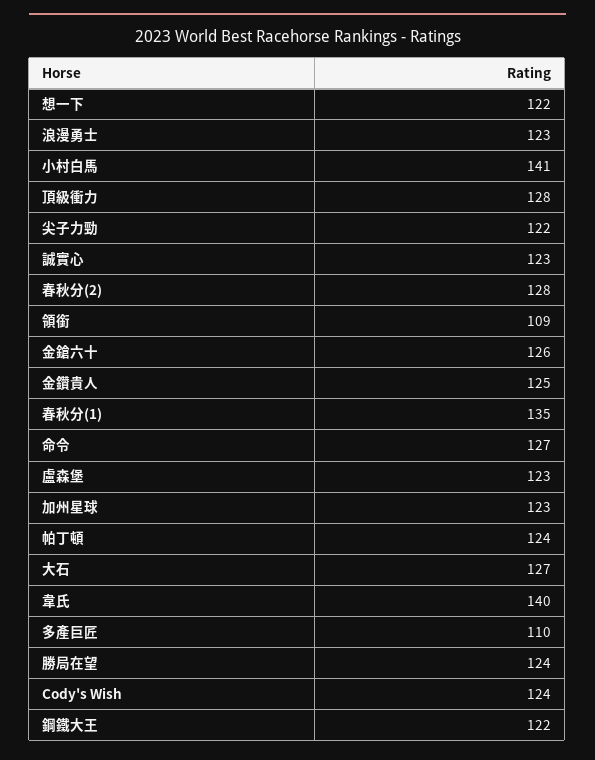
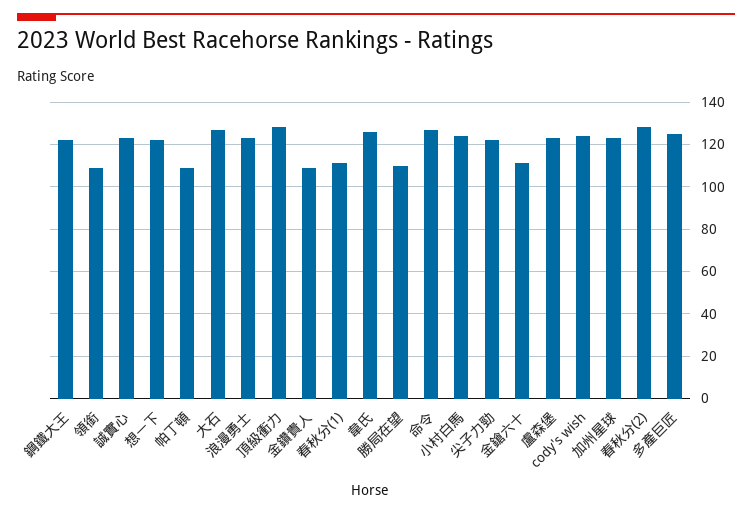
小村白馬: 141 -> 125
金鎗六十: 126 -> 110
金鑽貴人: 125 -> 110
春秋分(1): 135 -> 110
帕丁頓: 124 -> 110
韋氏: 140 -> 125
多產巨匠: 110 -> 125
勝局在望: 124 -> 110

